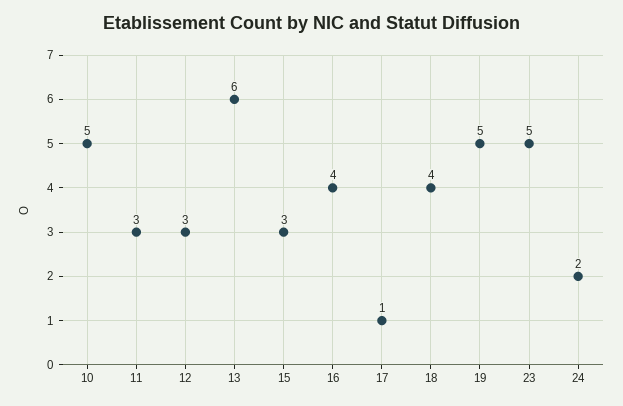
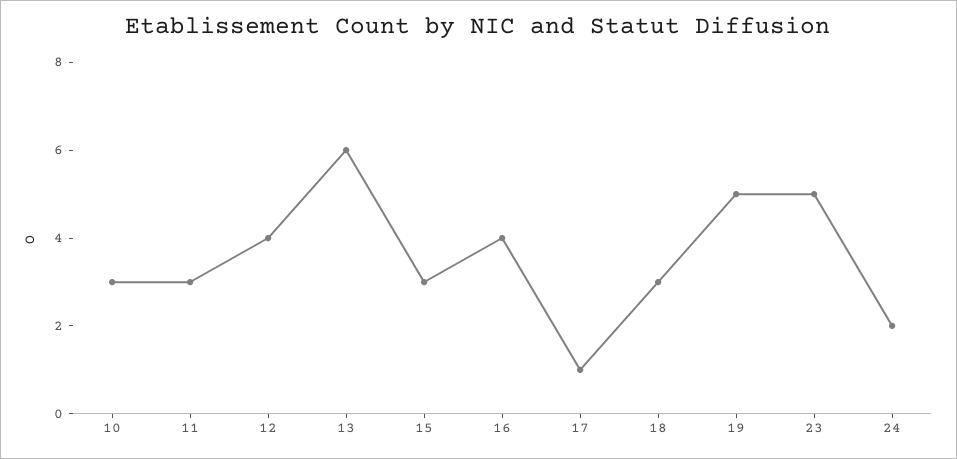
10: 5 -> 3
12: 3 -> 4
18: 4 -> 3

